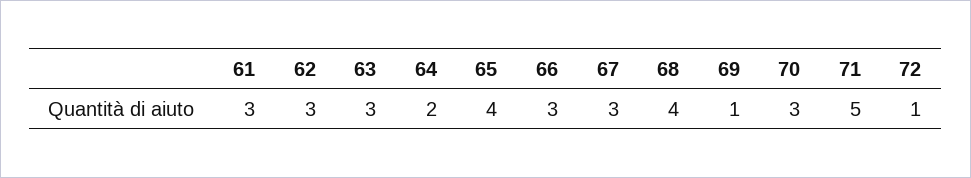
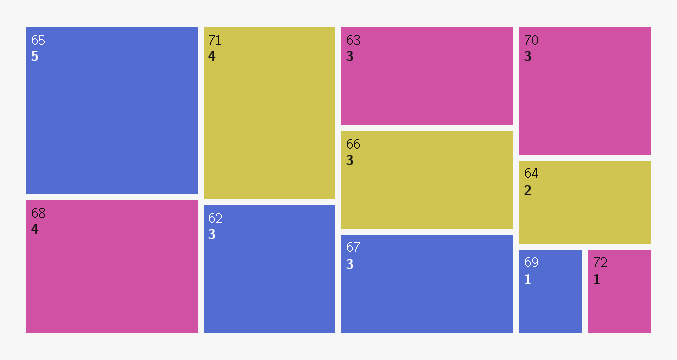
61: 3 -> none
65: 4 -> 5
71: 5 -> 4

